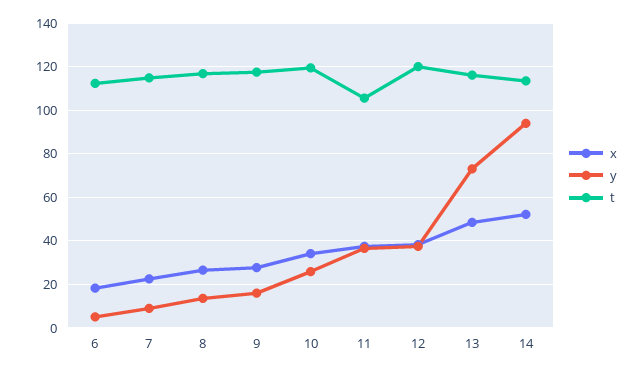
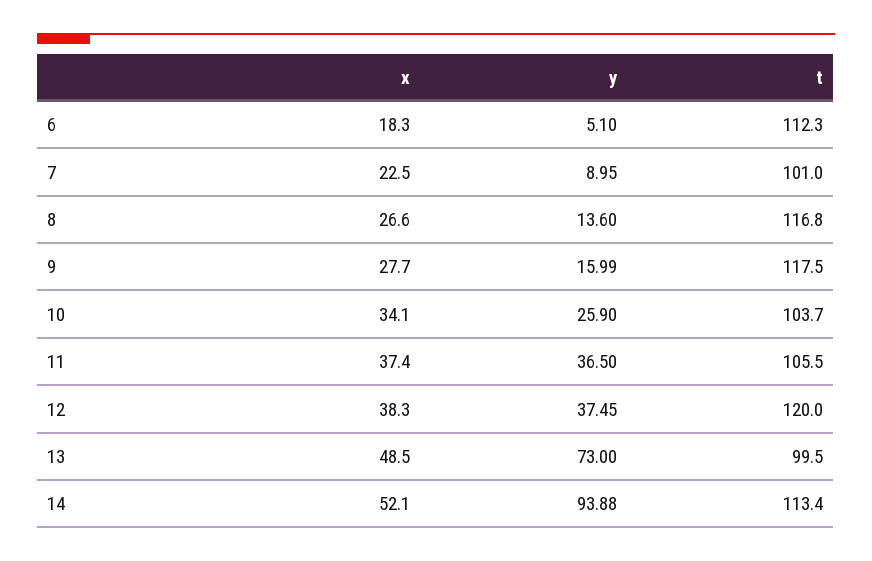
t, 7: 115 -> 101
t, 10: 120 -> 103.7
t, 13: 115 -> 99.5

